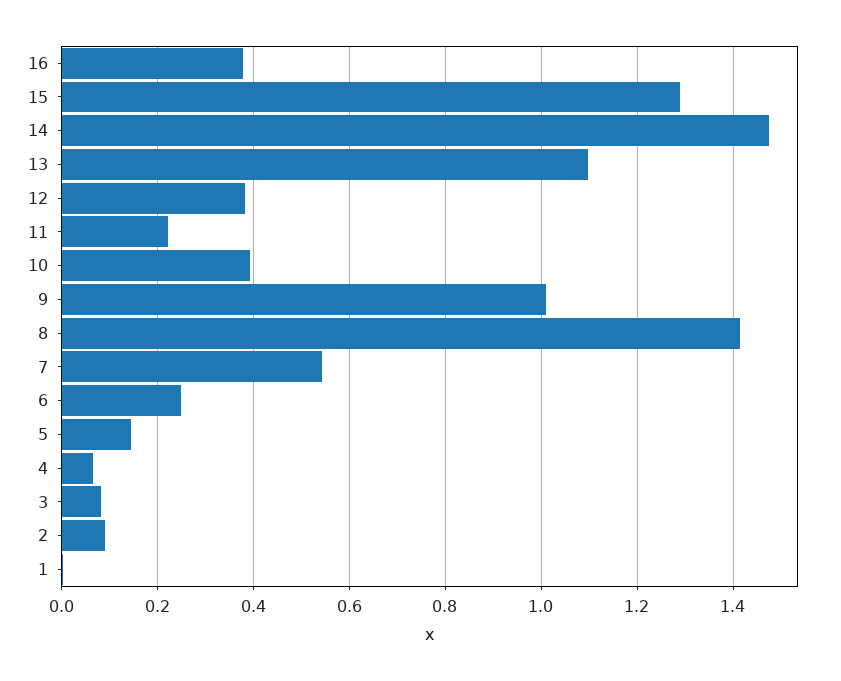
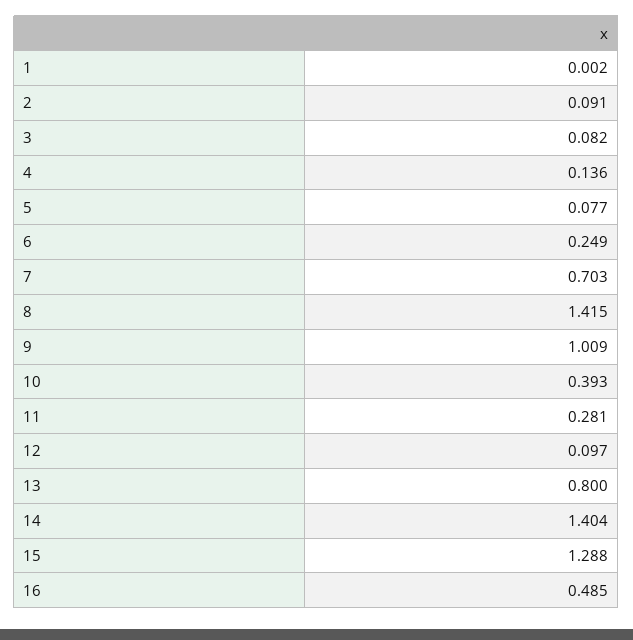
16: 0.38 -> 0.485
14: 1.48 -> 1.404
13: 1.1 -> 0.8
12: 0.38 -> 0.097
11: 0.22 -> 0.281
7: 0.54 -> 0.703
5: 0.14 -> 0.077
4: 0.06 -> 0.136

